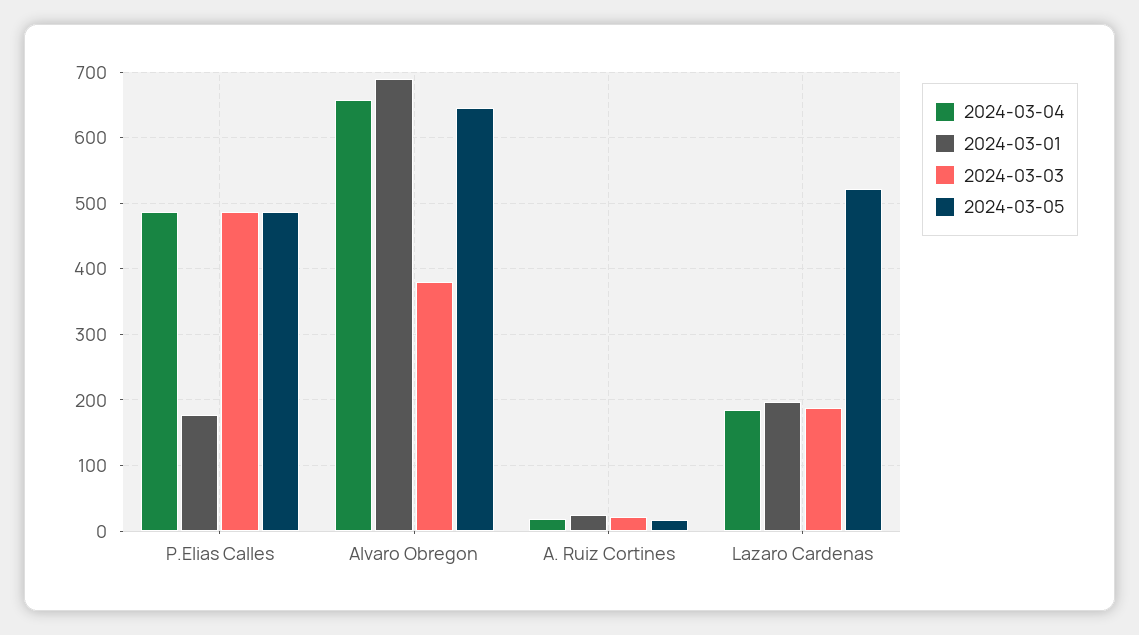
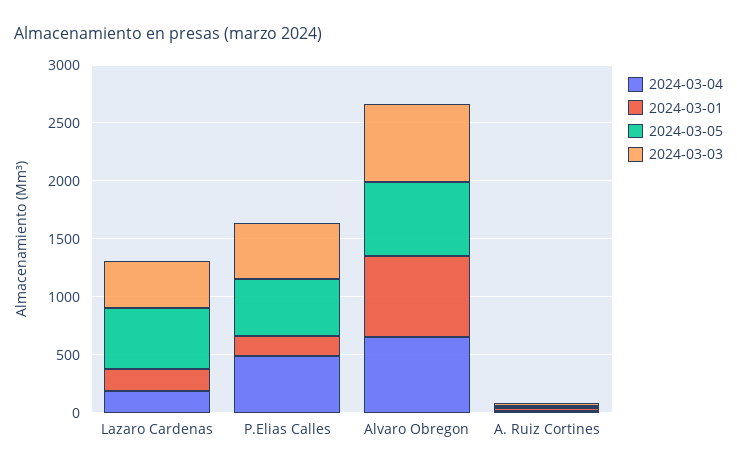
2024-03-03, Alvaro Obregon: 380 -> 700
2024-03-03, Lazaro Cardenas: 190 -> 400

